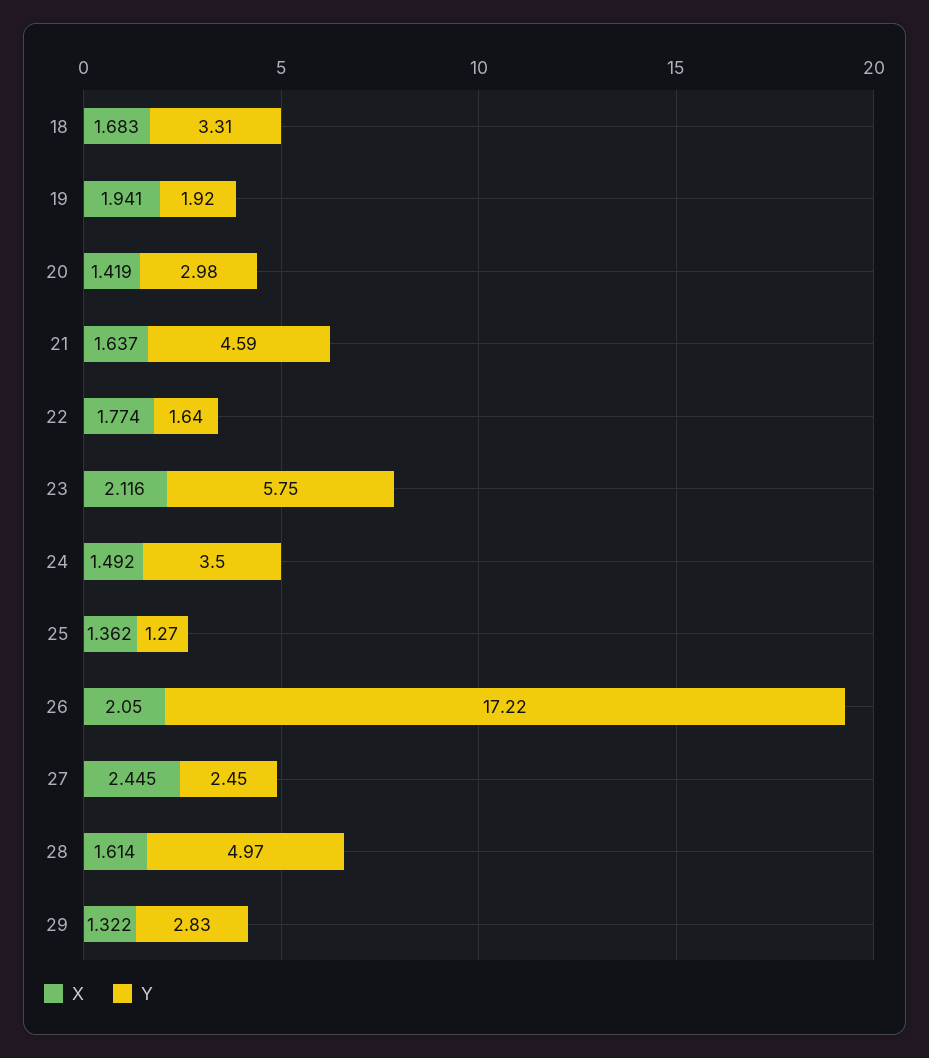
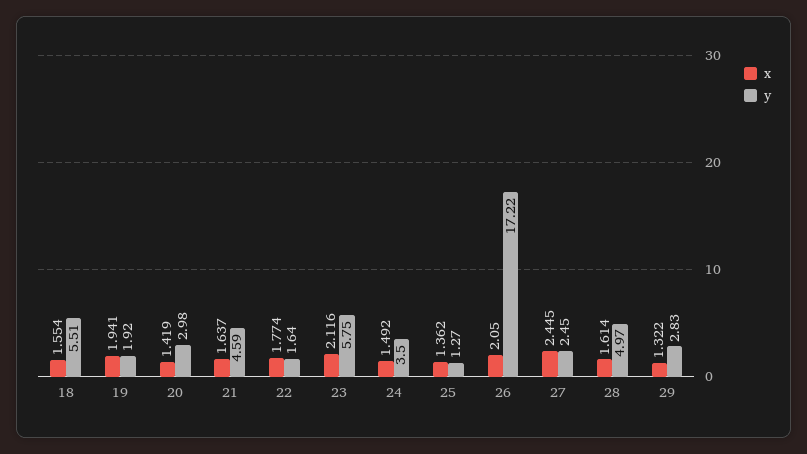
X, 18: 1.683 -> 1.554
Y, 18: 3.31 -> 5.51

